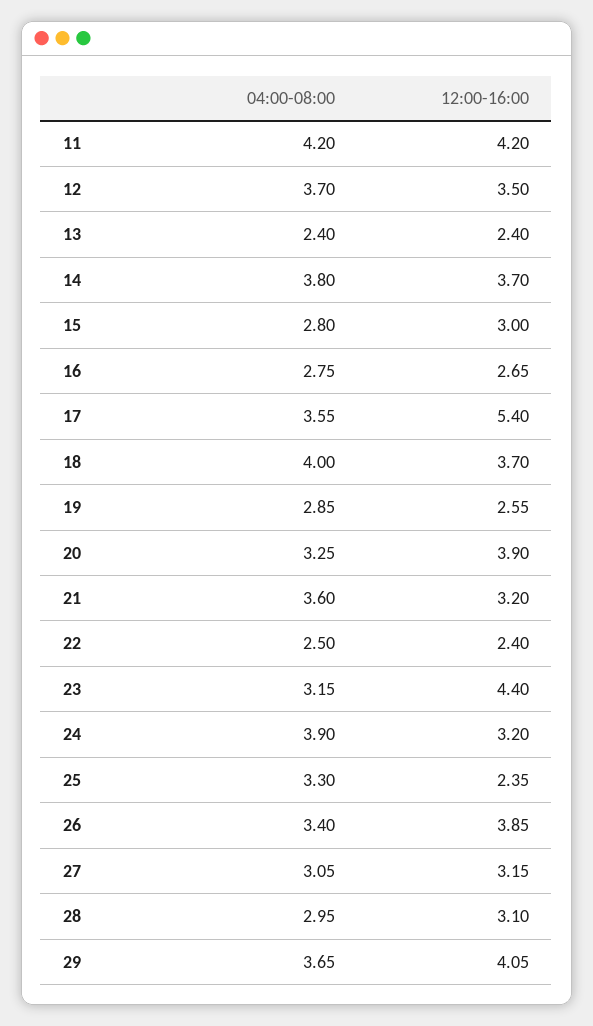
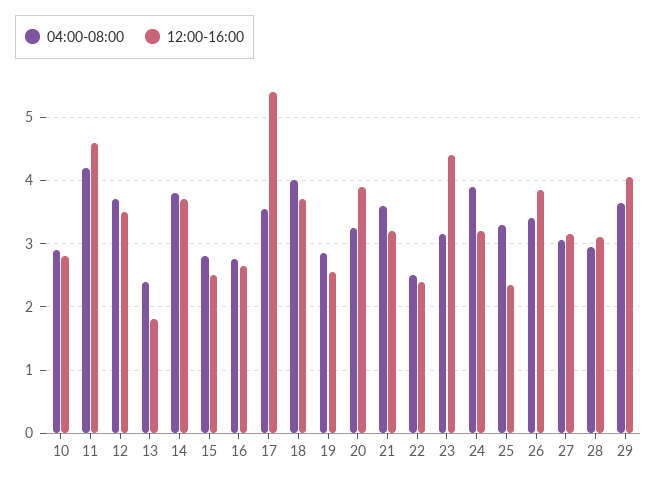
12:00-16:00, 11: 4.2 -> 4.6
12:00-16:00, 13: 2.4 -> 1.8
12:00-16:00, 15: 3 -> 2.5
04:00-08:00, 10: none -> 2.9
12:00-16:00, 10: none -> 2.8

